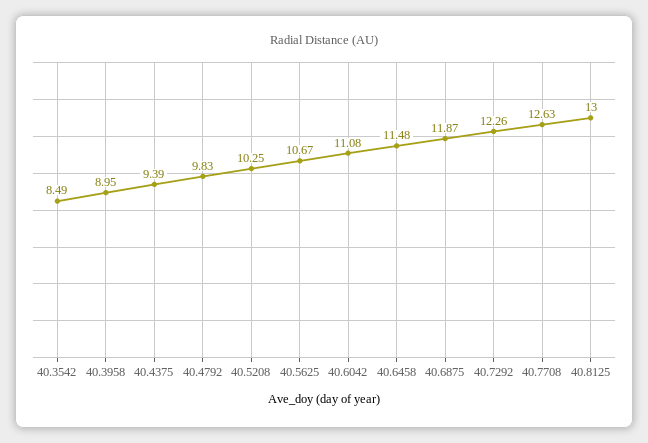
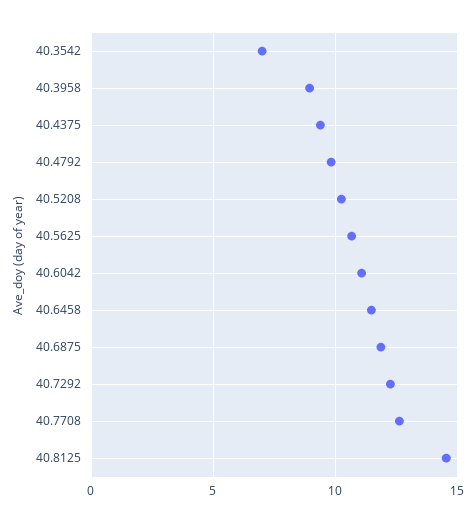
40.3542: 8.49 -> 7
40.8125: 13 -> 14.5

